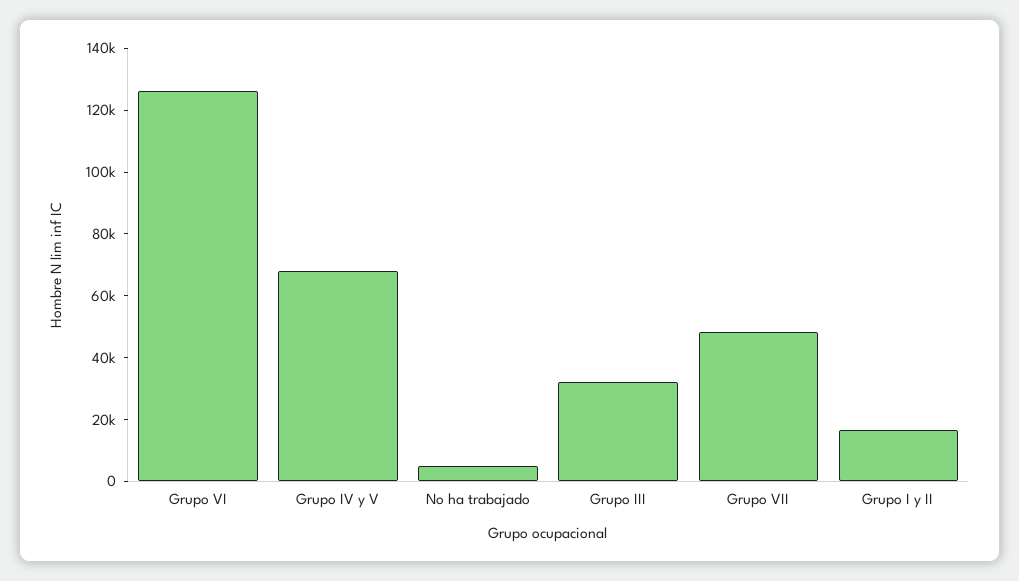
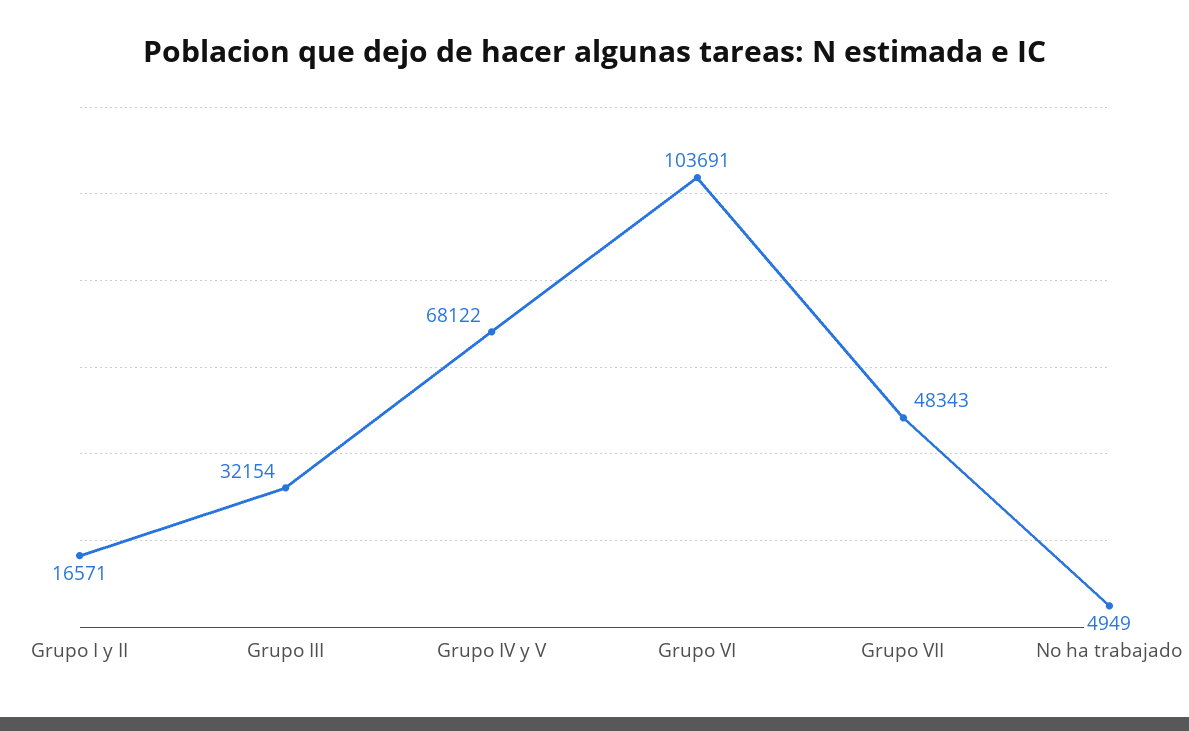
Grupo VI: 125000 -> 103691

